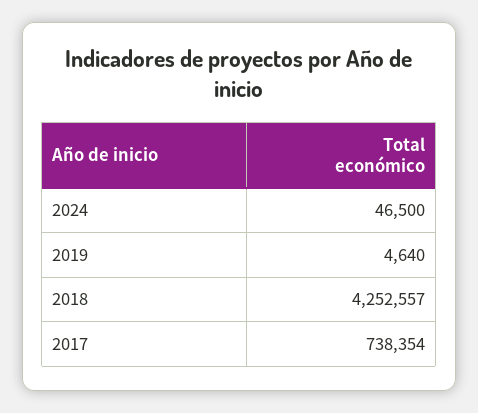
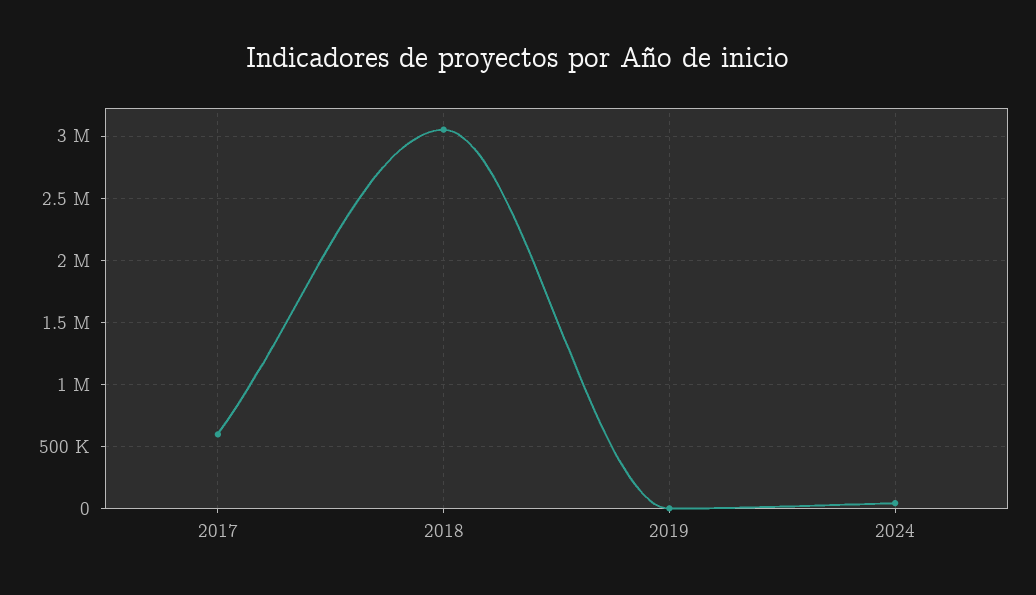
2018: 4252557 -> 3050000
2017: 738354 -> 600000

